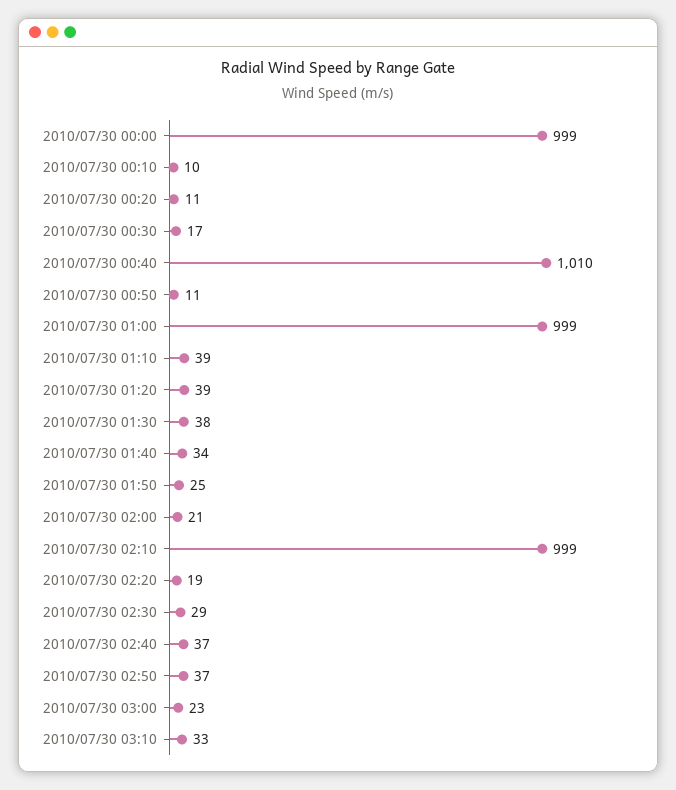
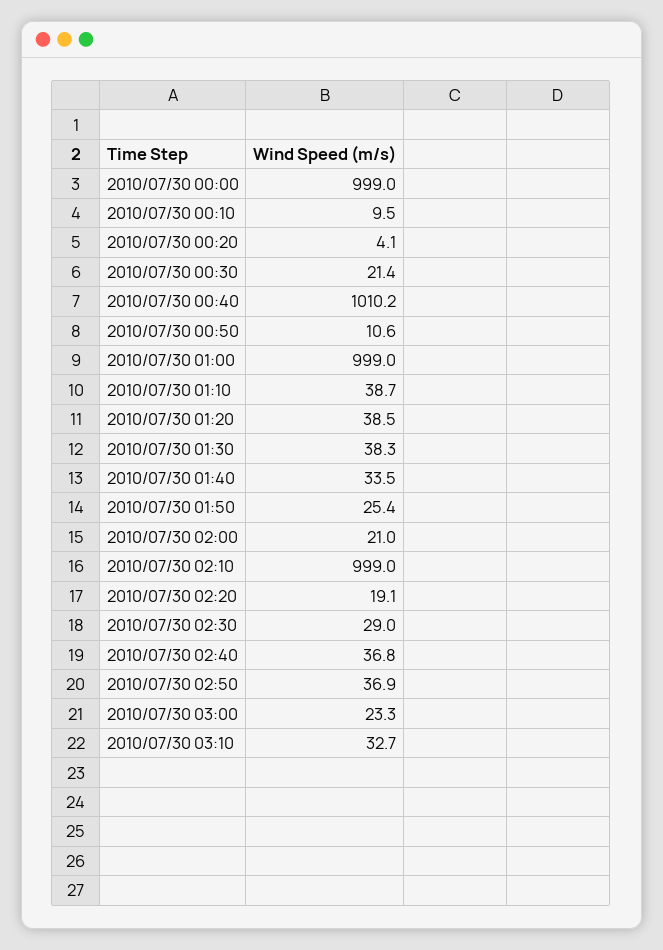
2010/07/30 00:20: 11 -> 4.1
2010/07/30 00:30: 17 -> 21.4

